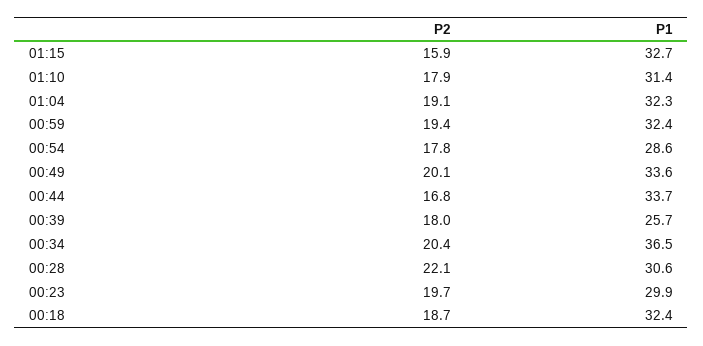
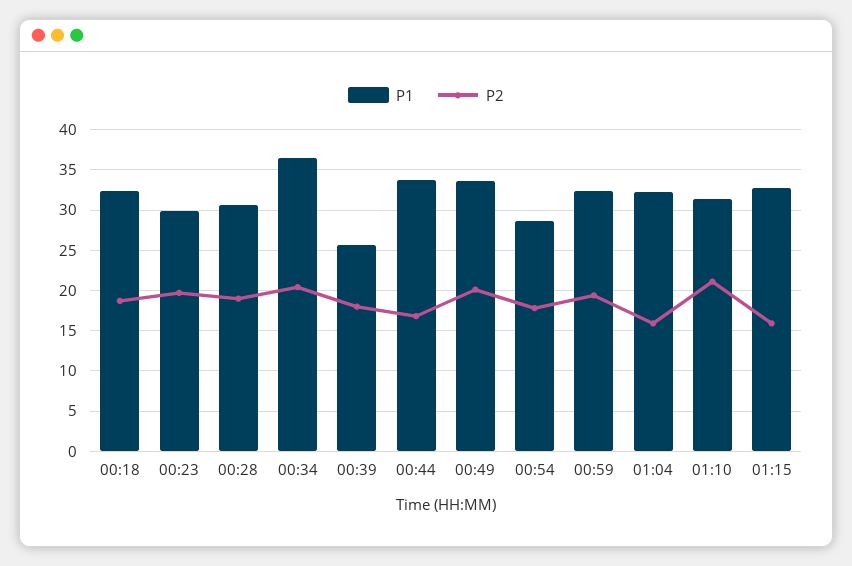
P2, 01:10: 17.9 -> 21
P2, 01:04: 19.1 -> 16
P2, 00:28: 22.1 -> 19

